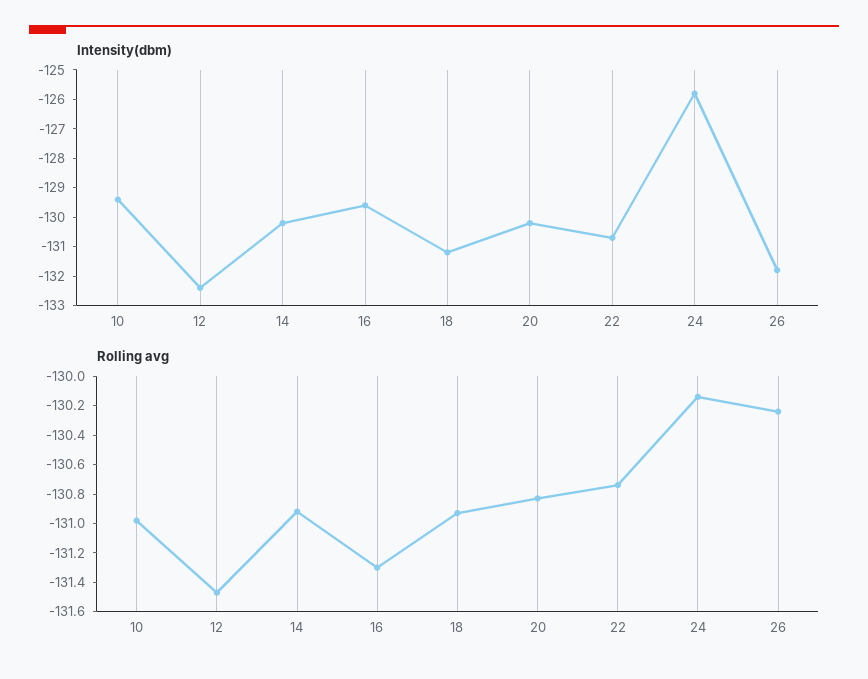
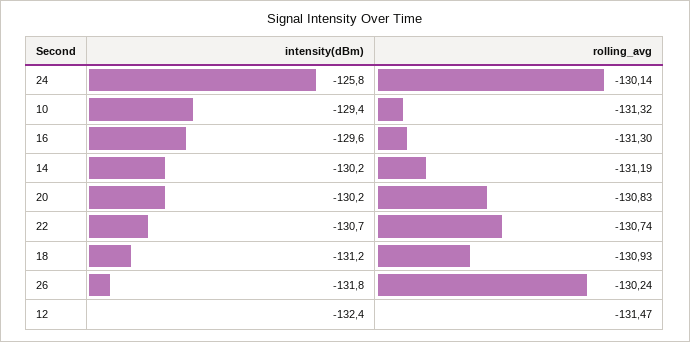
Rolling avg, 10: -131 -> -131.32
Rolling avg, 14: -130.9 -> -131.19

